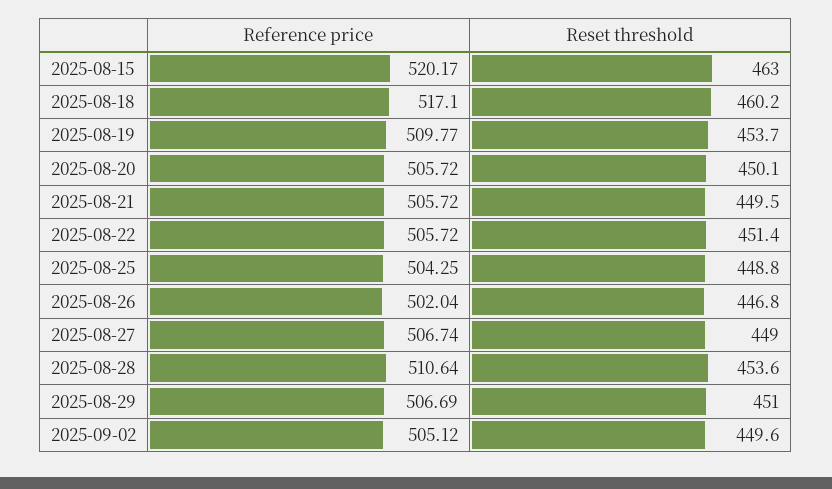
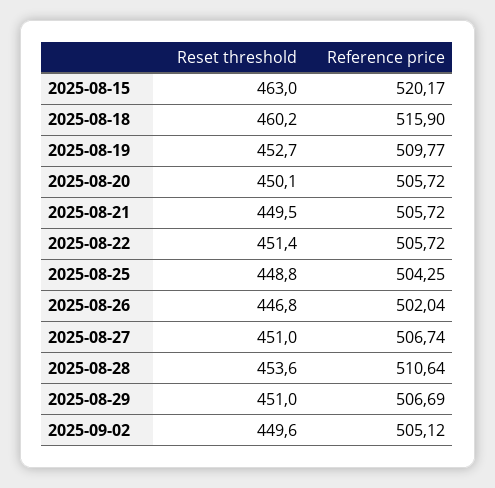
Reference price, 2025-08-18: 517.1 -> 515.9
Reset threshold, 2025-08-19: 453.7 -> 452.7
Reset threshold, 2025-08-27: 449 -> 451

